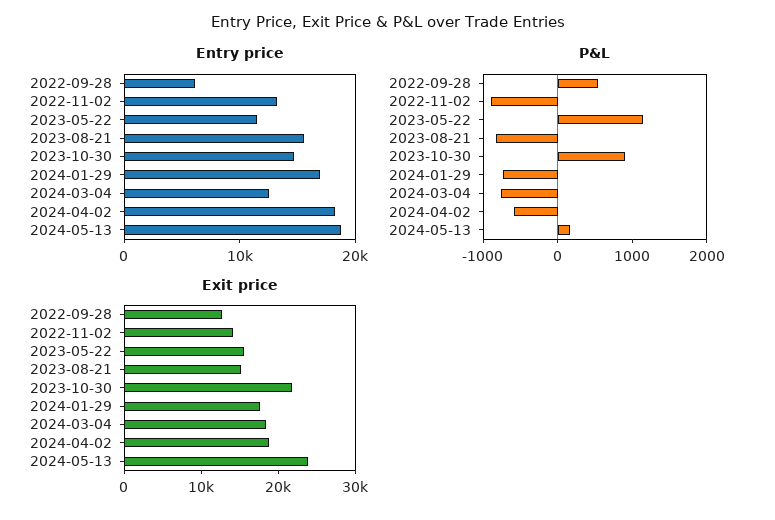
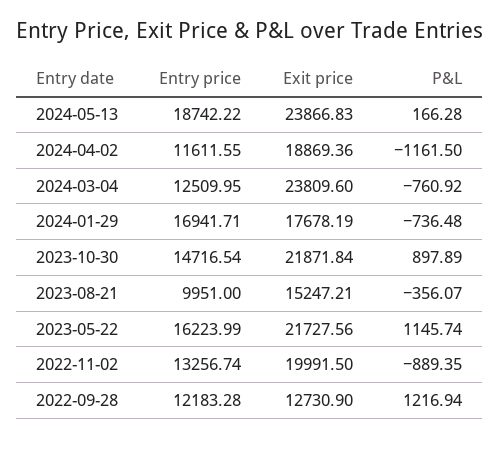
Entry price, 2022-09-28: 6000 -> 12183.28
Entry price, 2023-05-22: 12000 -> 16223.99
Entry price, 2023-08-21: 16000 -> 9951
Entry price, 2024-04-02: 18000 -> 11611.55
P&L, 2022-09-28: 600 -> 1216.94
P&L, 2023-08-21: -800 -> -356.07
P&L, 2024-04-02: -600 -> -1161.5
Exit price, 2022-11-02: 14000 -> 19991.5
Exit price, 2023-05-22: 16000 -> 21727.56
Exit price, 2024-03-04: 18000 -> 23809.6

